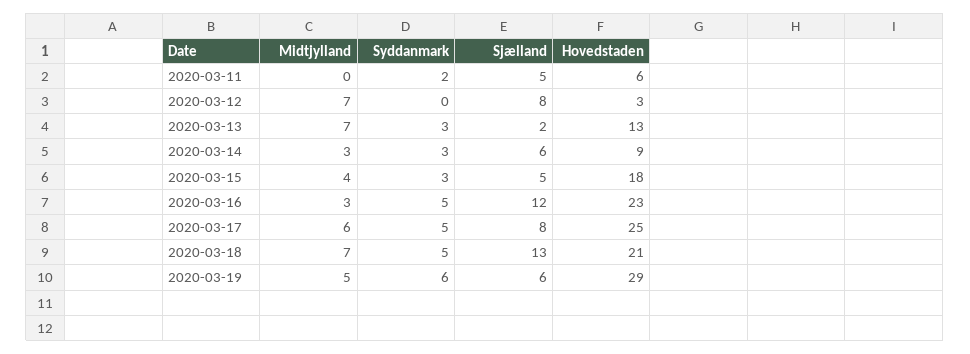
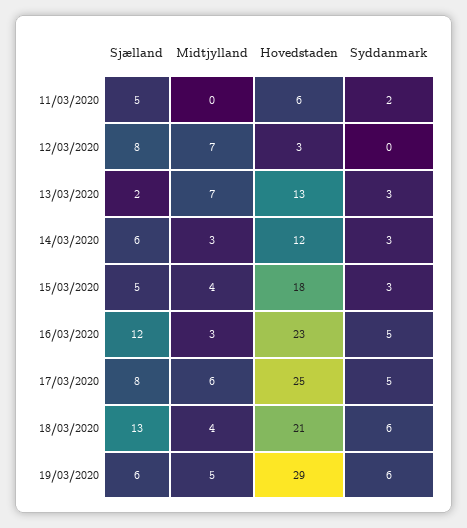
Hovedstaden, 2020-03-14: 9 -> 12
Midtjylland, 2020-03-18: 7 -> 4
Syddanmark, 2020-03-18: 5 -> 6

